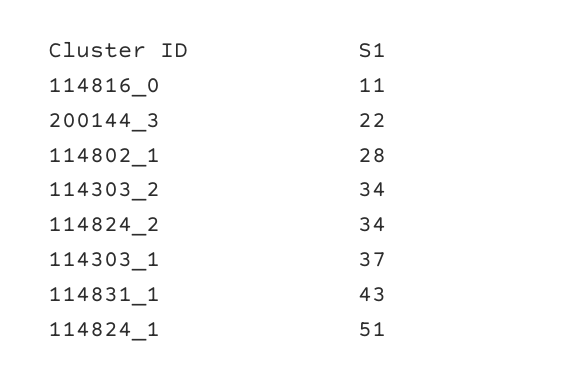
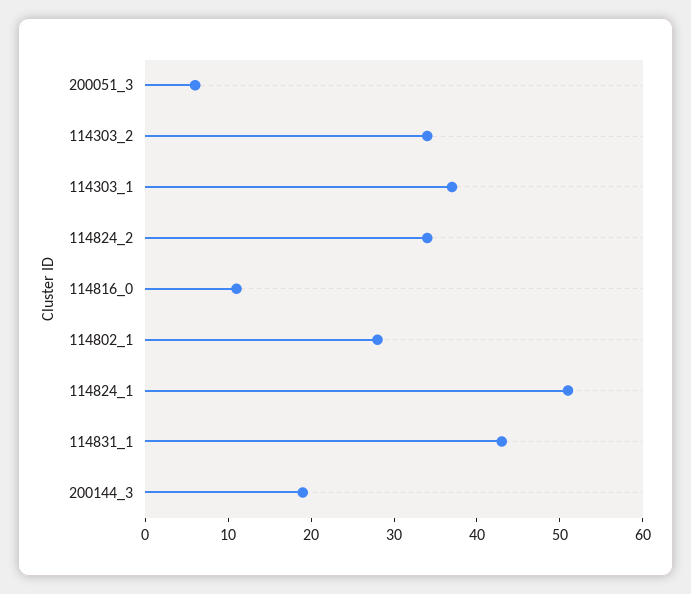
200144_3: 22 -> 19
200051_3: none -> 6

